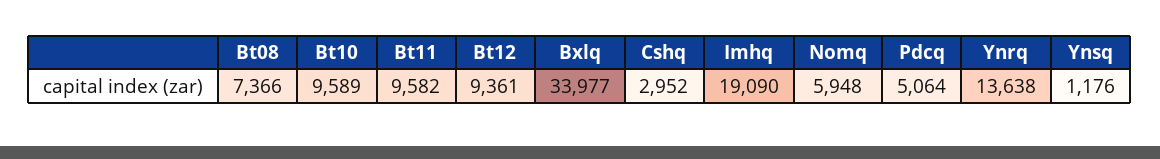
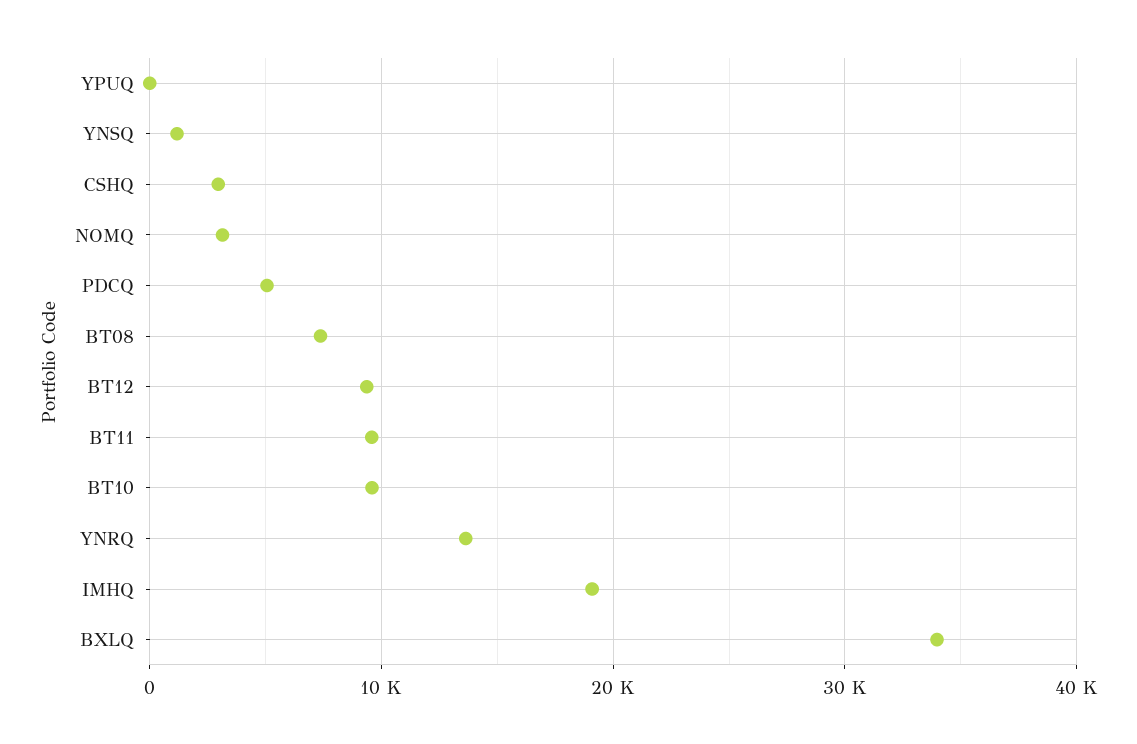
Nomq: 5948 -> 3000
YPUQ: none -> 0

